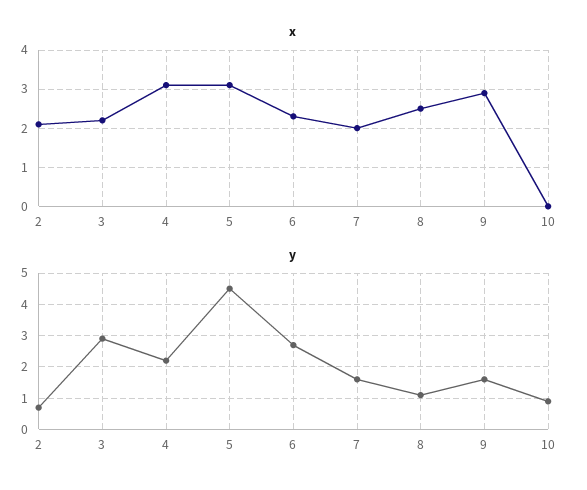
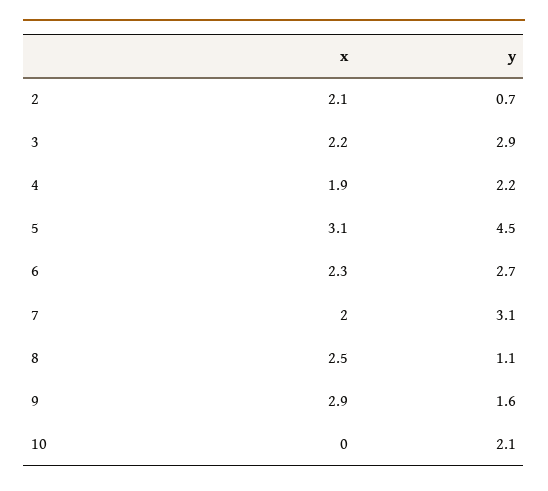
x, 4: 3 -> 1.9
y, 7: 1.5 -> 3.1
y, 10: 1 -> 2.1

